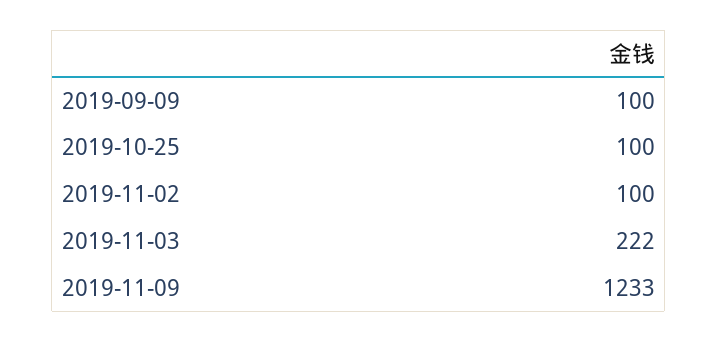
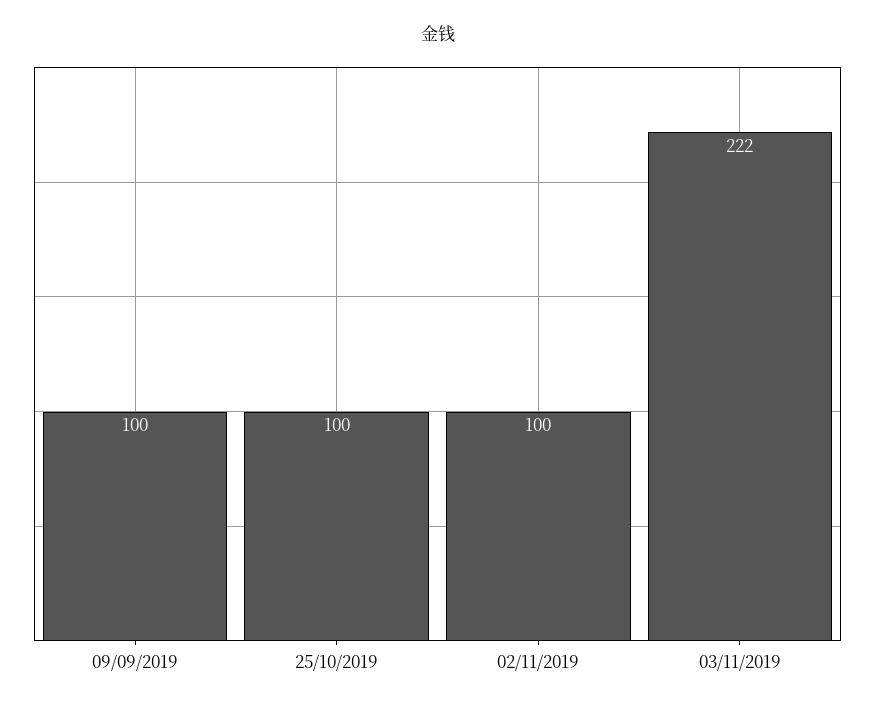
2019-11-09: 1233 -> none

